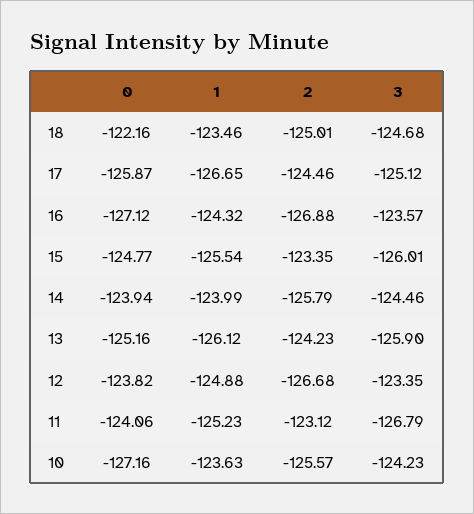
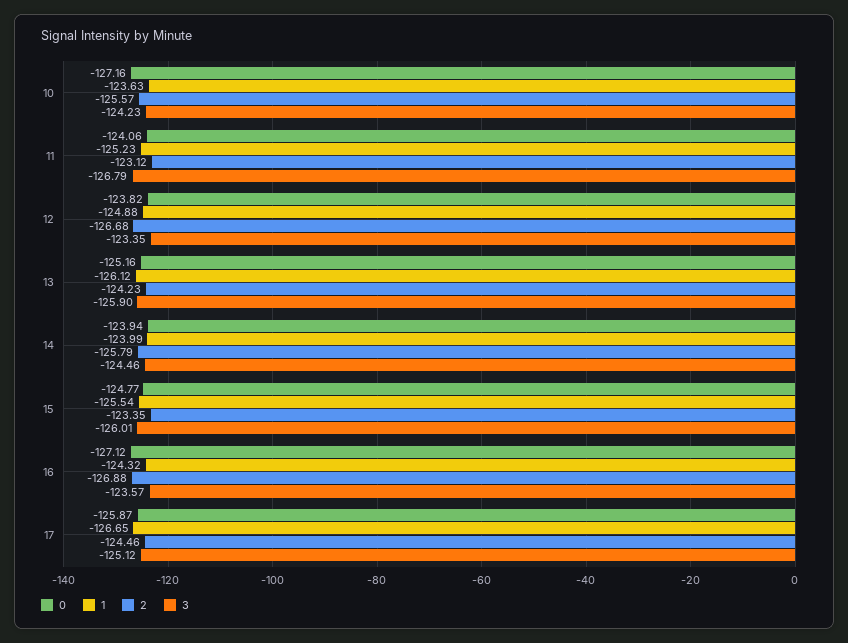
0, 18: -122.16 -> none
1, 18: -123.46 -> none
2, 18: -125.01 -> none
3, 18: -124.68 -> none

